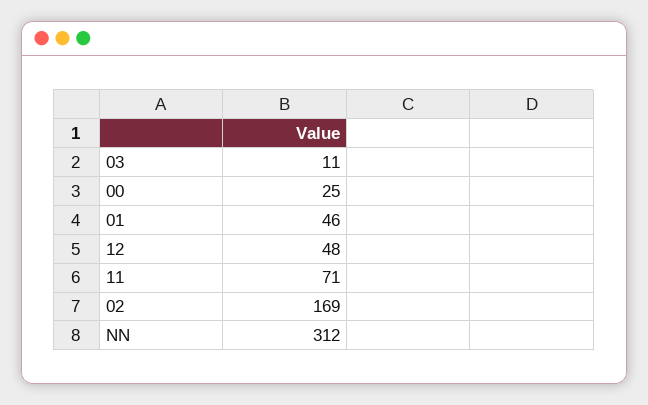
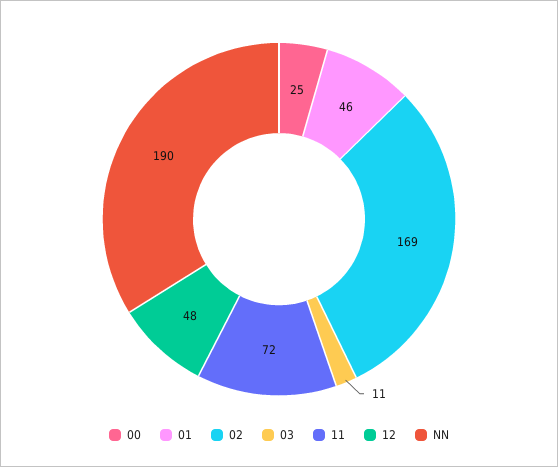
11: 71 -> 72
NN: 312 -> 190

